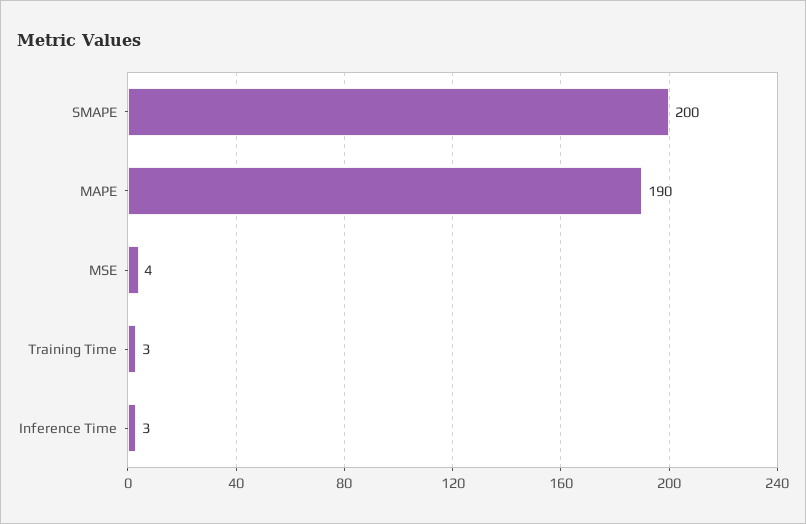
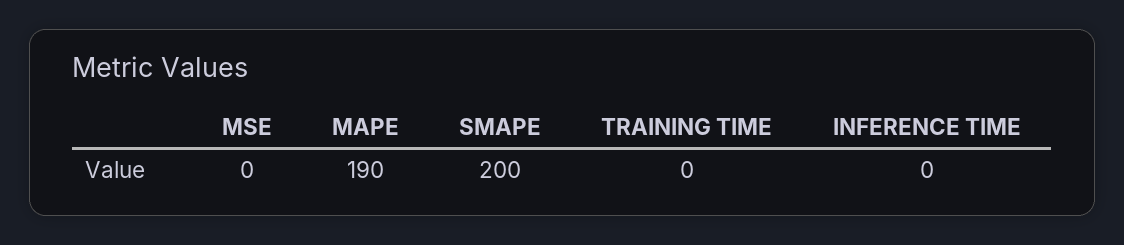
MSE: 4 -> 0
Training Time: 3 -> 0
Inference Time: 3 -> 0

